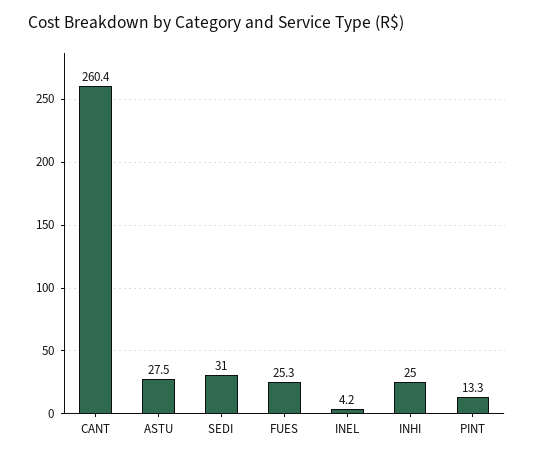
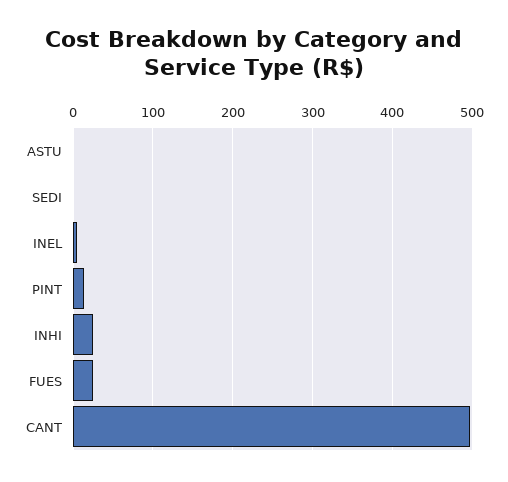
CANT: 260.4 -> 500
ASTU: 27.5 -> 0
SEDI: 31 -> 0

